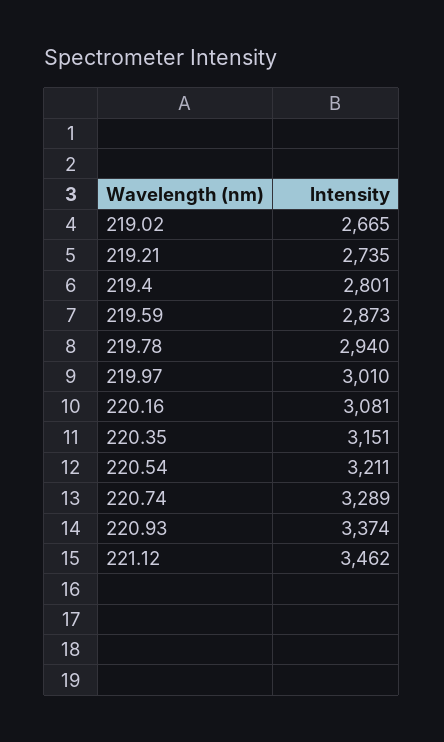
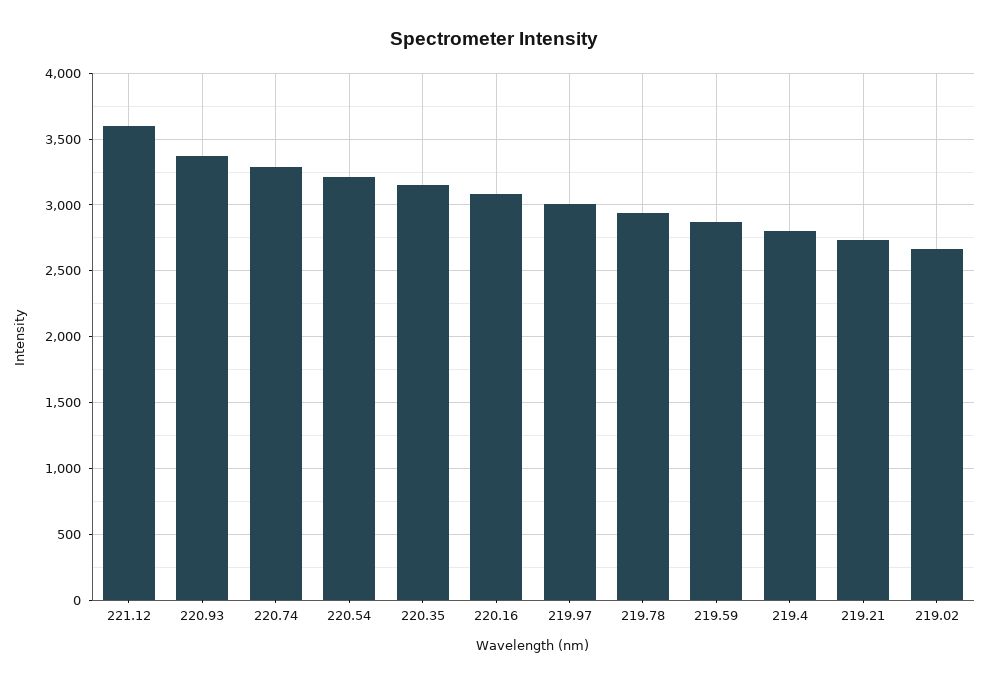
221.12: 3462 -> 3600

